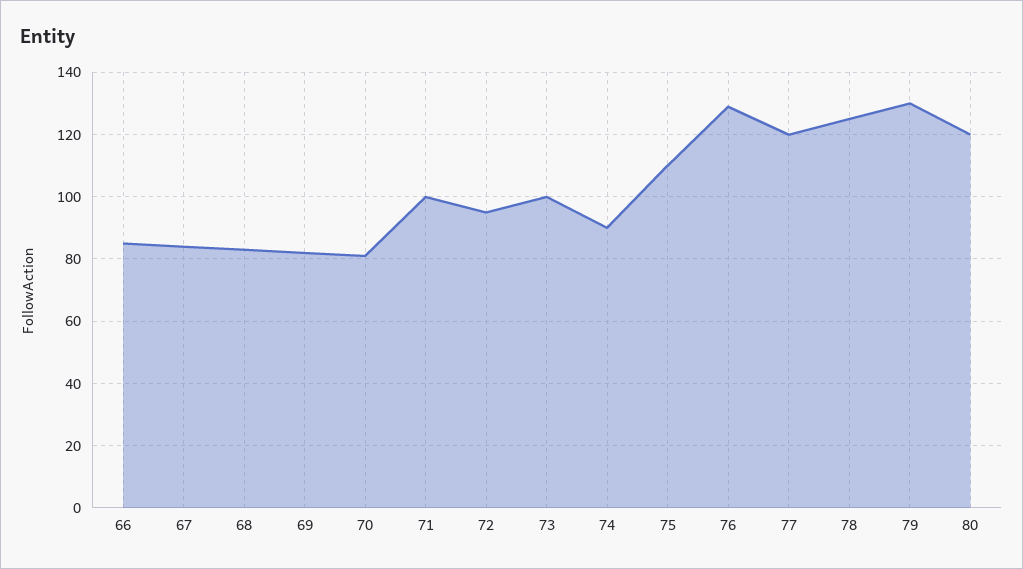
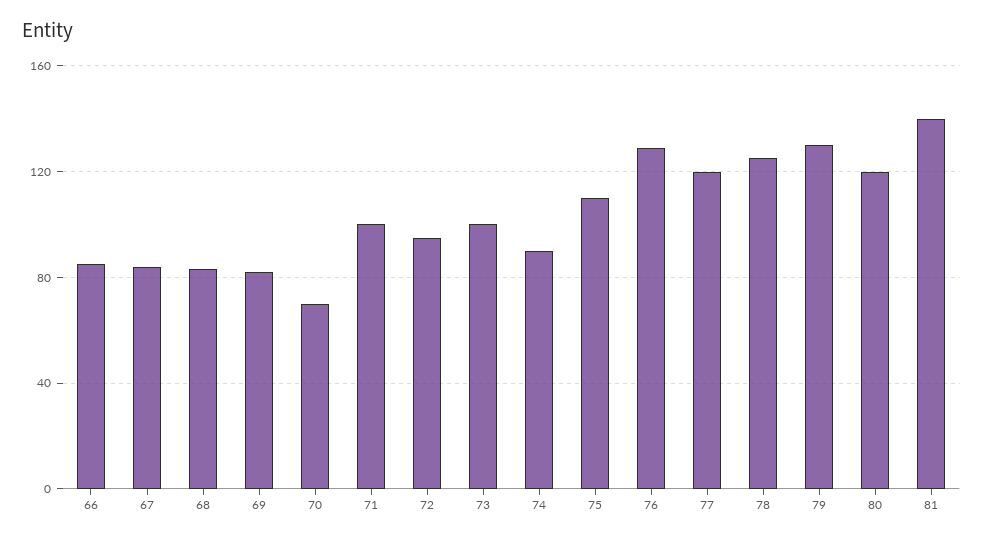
70: 80 -> 70
81: none -> 140

